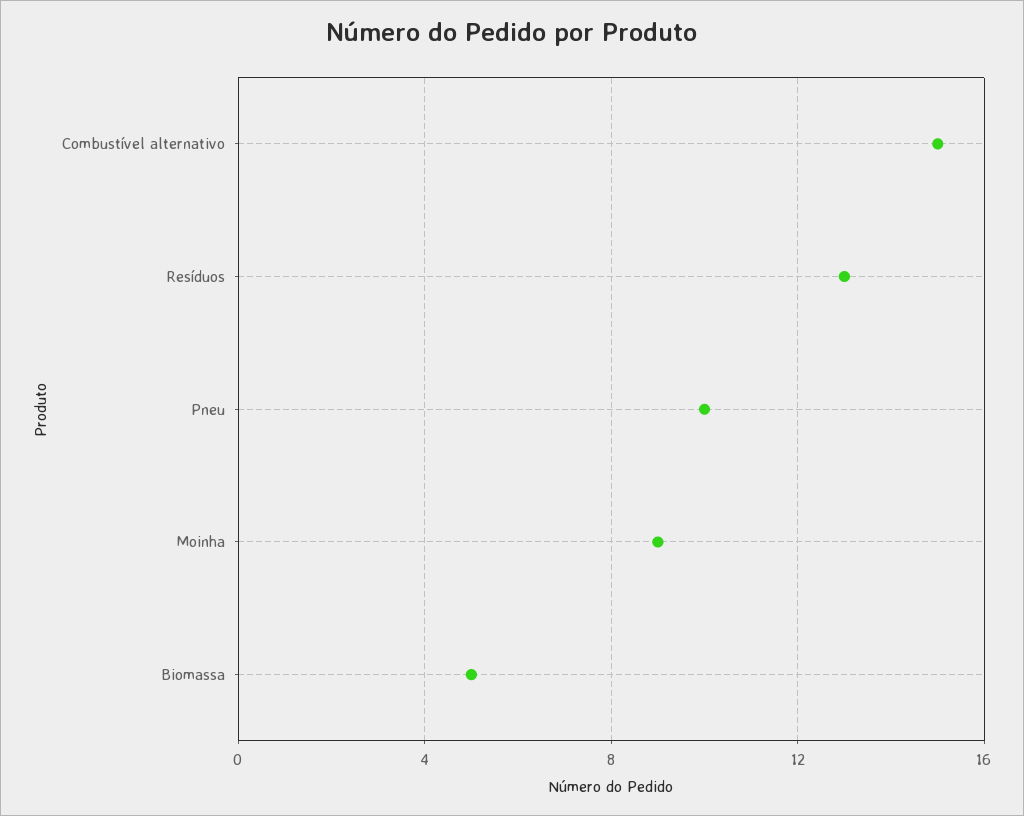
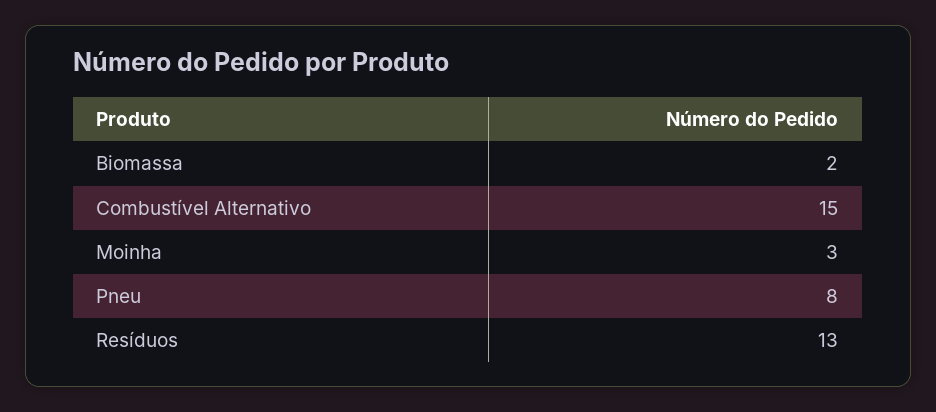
Pneu: 10 -> 8
Moinha: 9 -> 3
Biomassa: 5 -> 2

